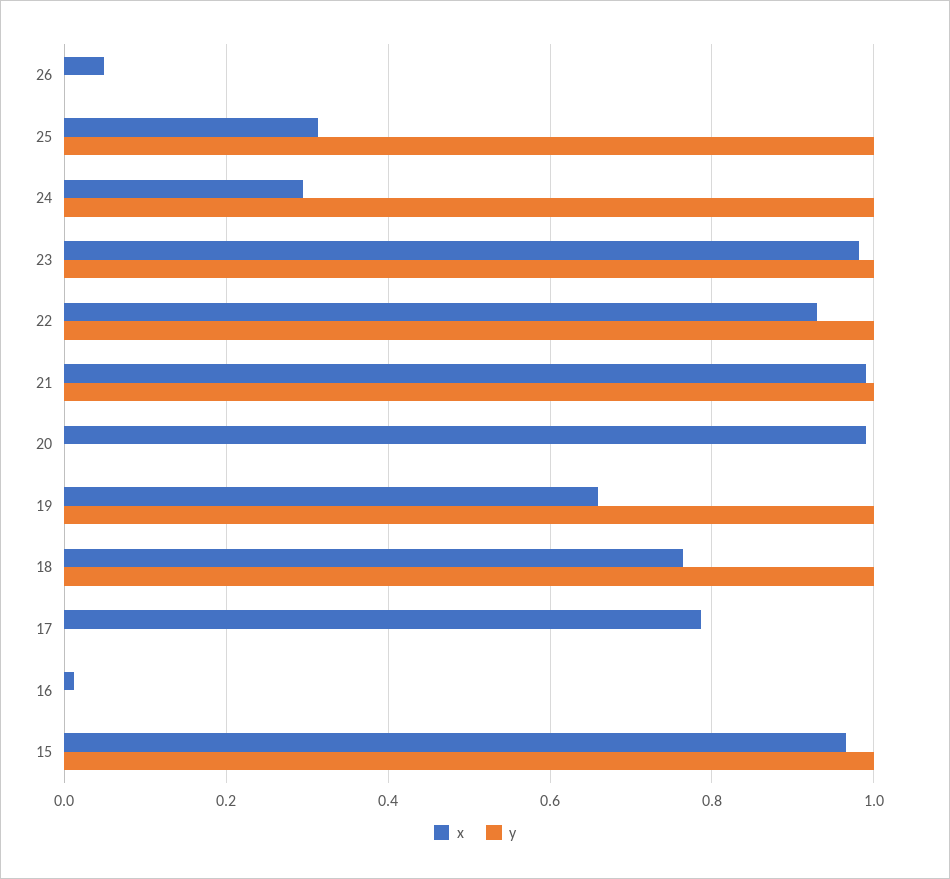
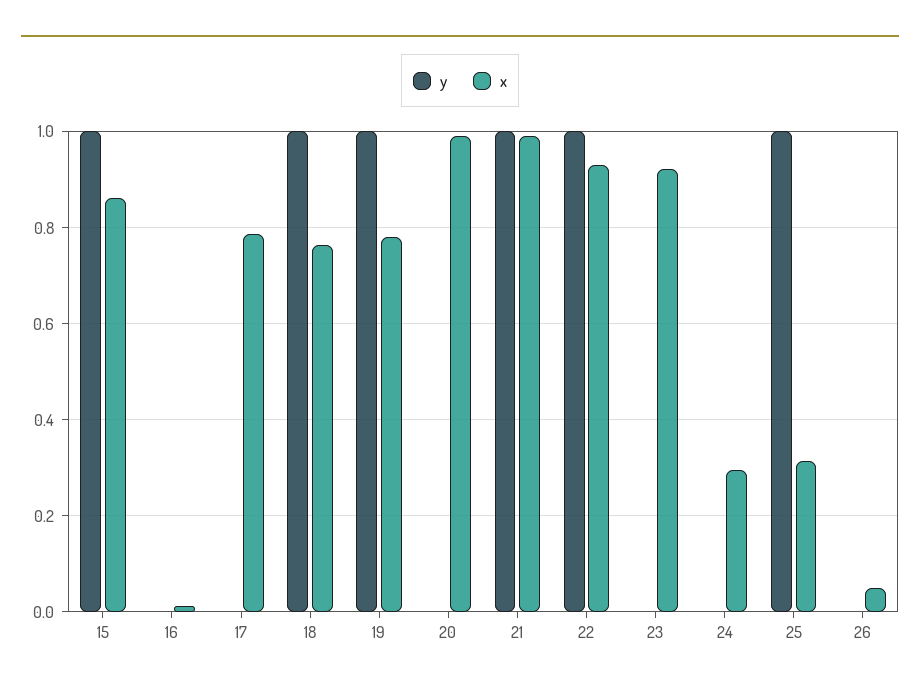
y, 24: 1 -> 0
x, 23: 0.98 -> 0.92
y, 23: 1 -> 0
x, 19: 0.66 -> 0.78
x, 15: 0.96 -> 0.86

